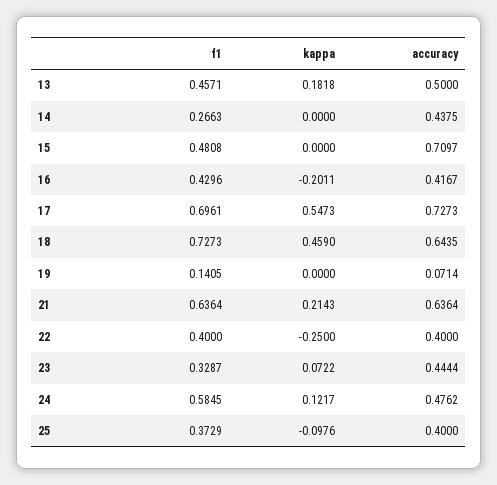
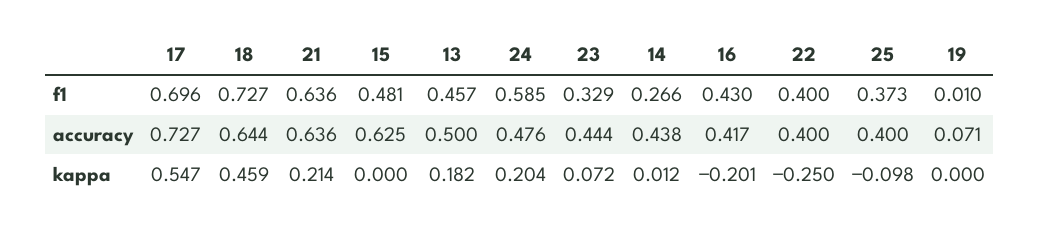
kappa, 14: 0 -> 0.012
accuracy, 15: 0.7097 -> 0.625
f1, 19: 0.1405 -> 0.01
kappa, 24: 0.1217 -> 0.204

